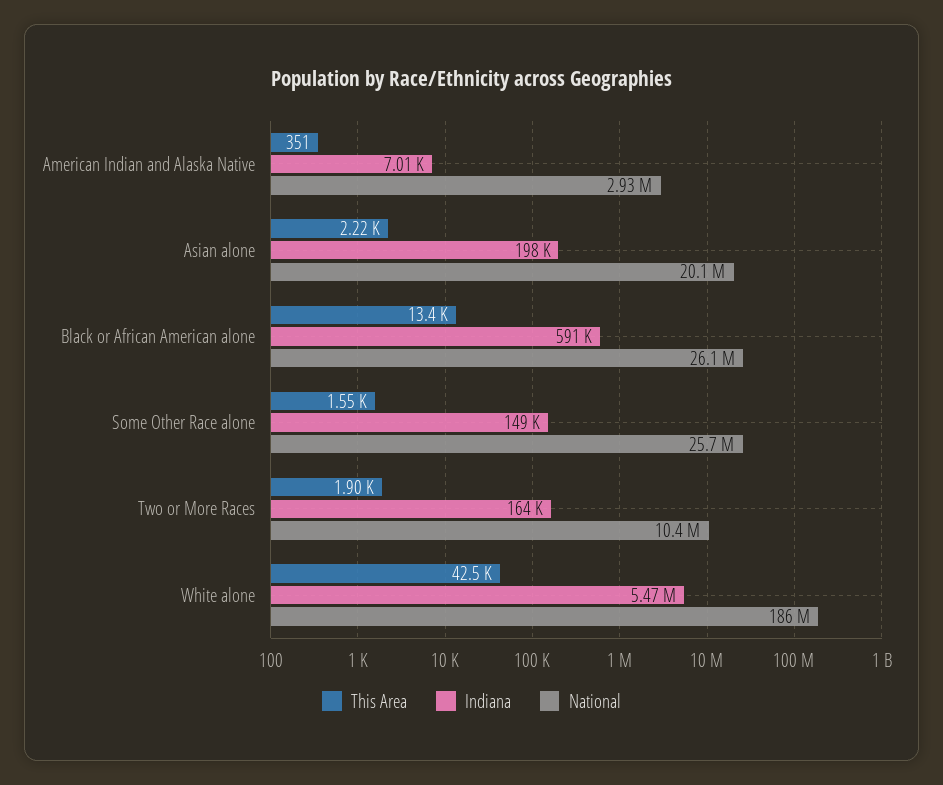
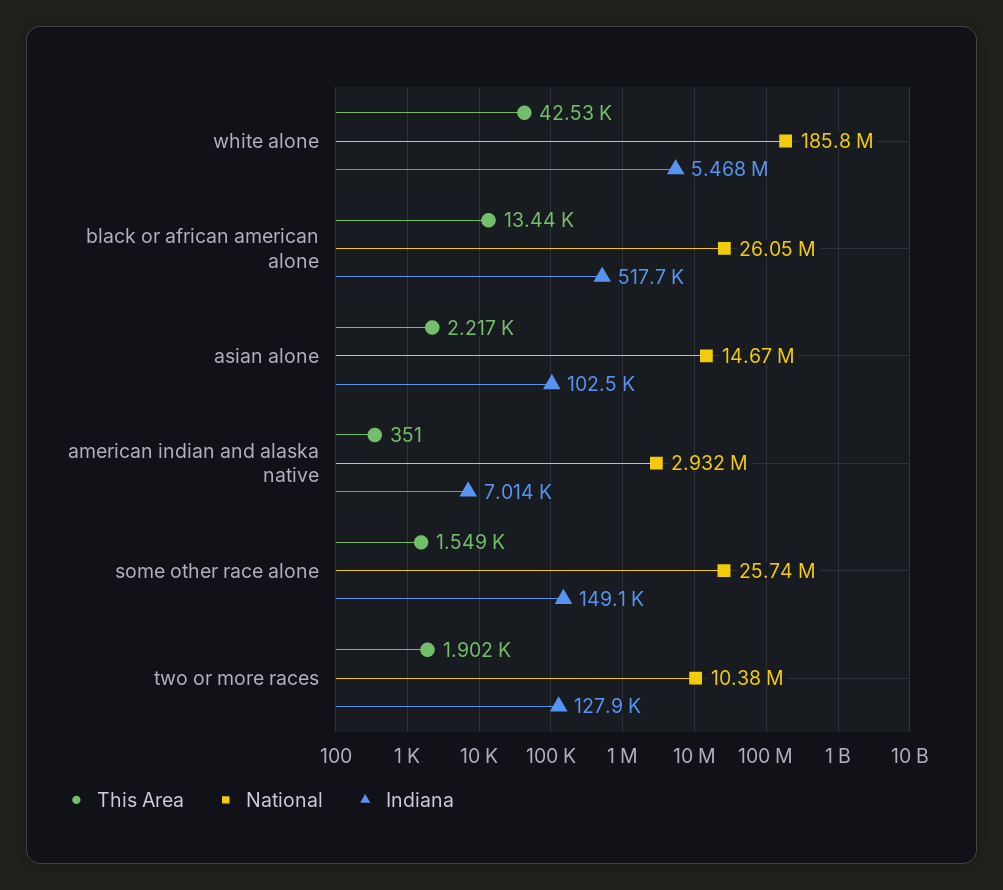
Indiana, Asian alone: 198000 -> 102500
National, Asian alone: 20100000 -> 14670000
Indiana, Black or African American alone: 591000 -> 517700
Indiana, Two or More Races: 164000 -> 127900

